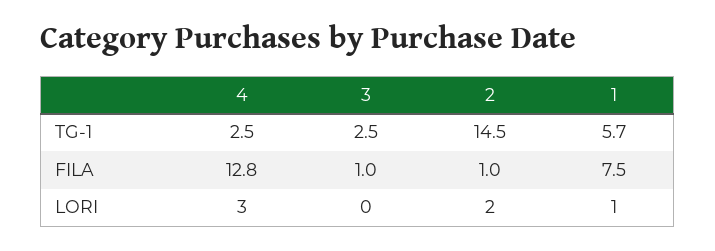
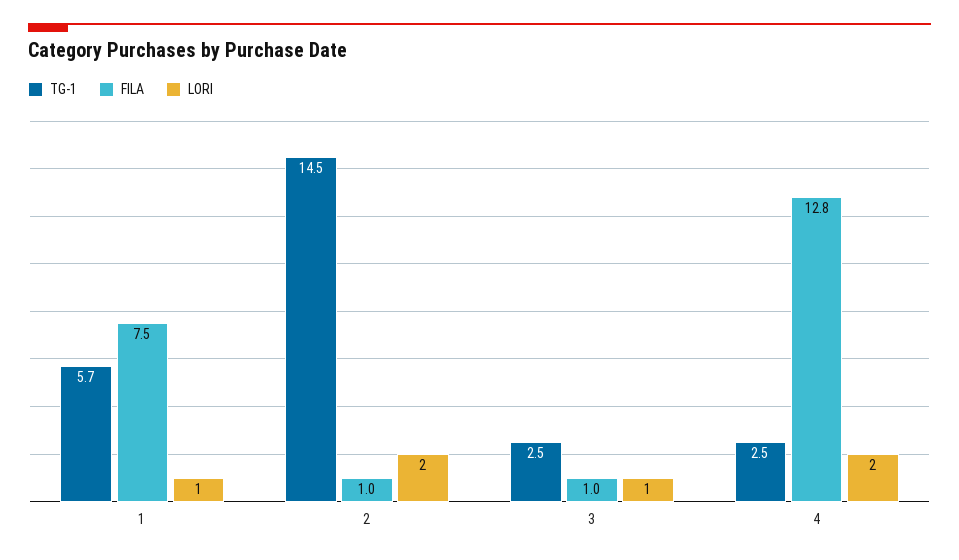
LORI, 4: 3 -> 2
LORI, 3: 0 -> 1

